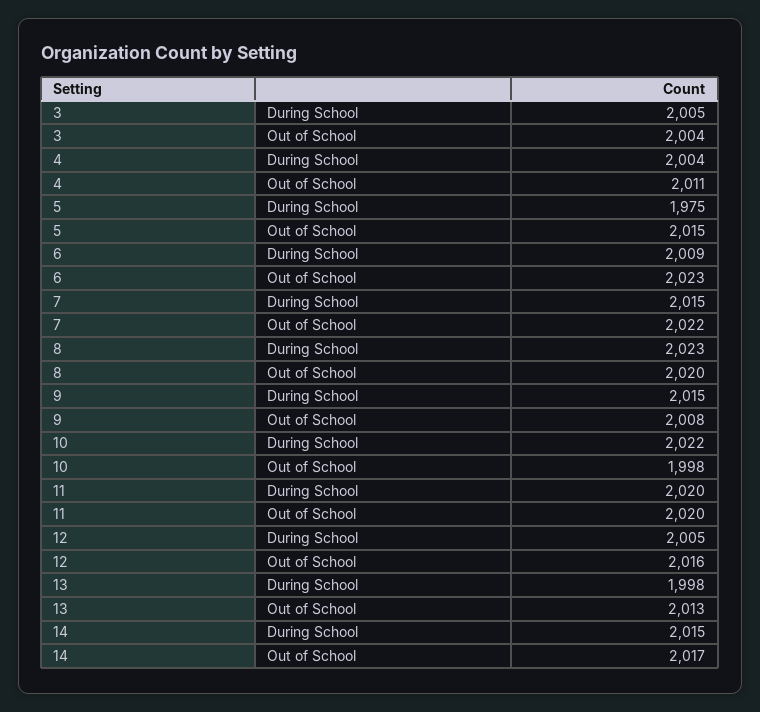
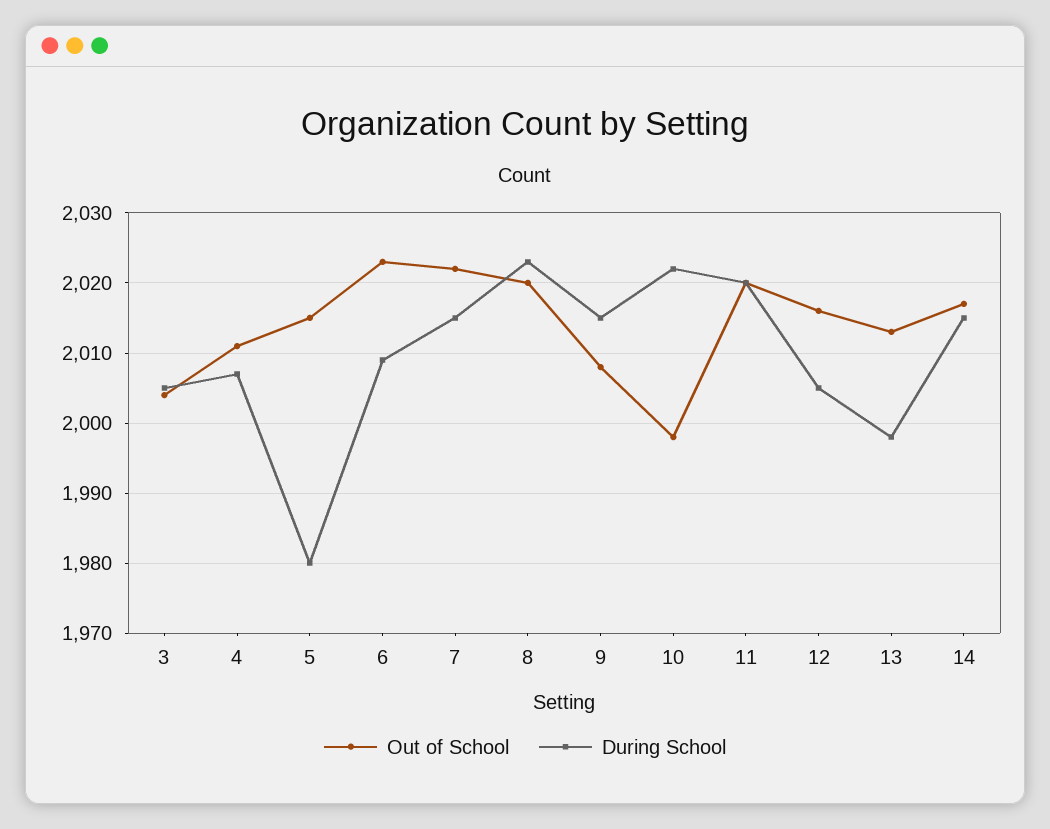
During School, 4: 2004 -> 2007
During School, 5: 1975 -> 1980

